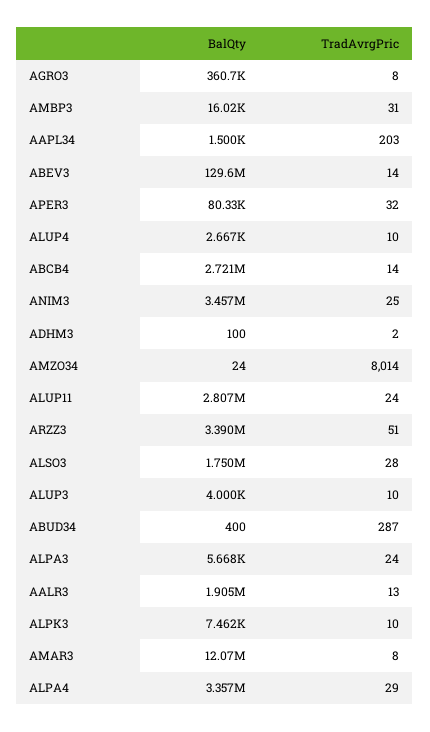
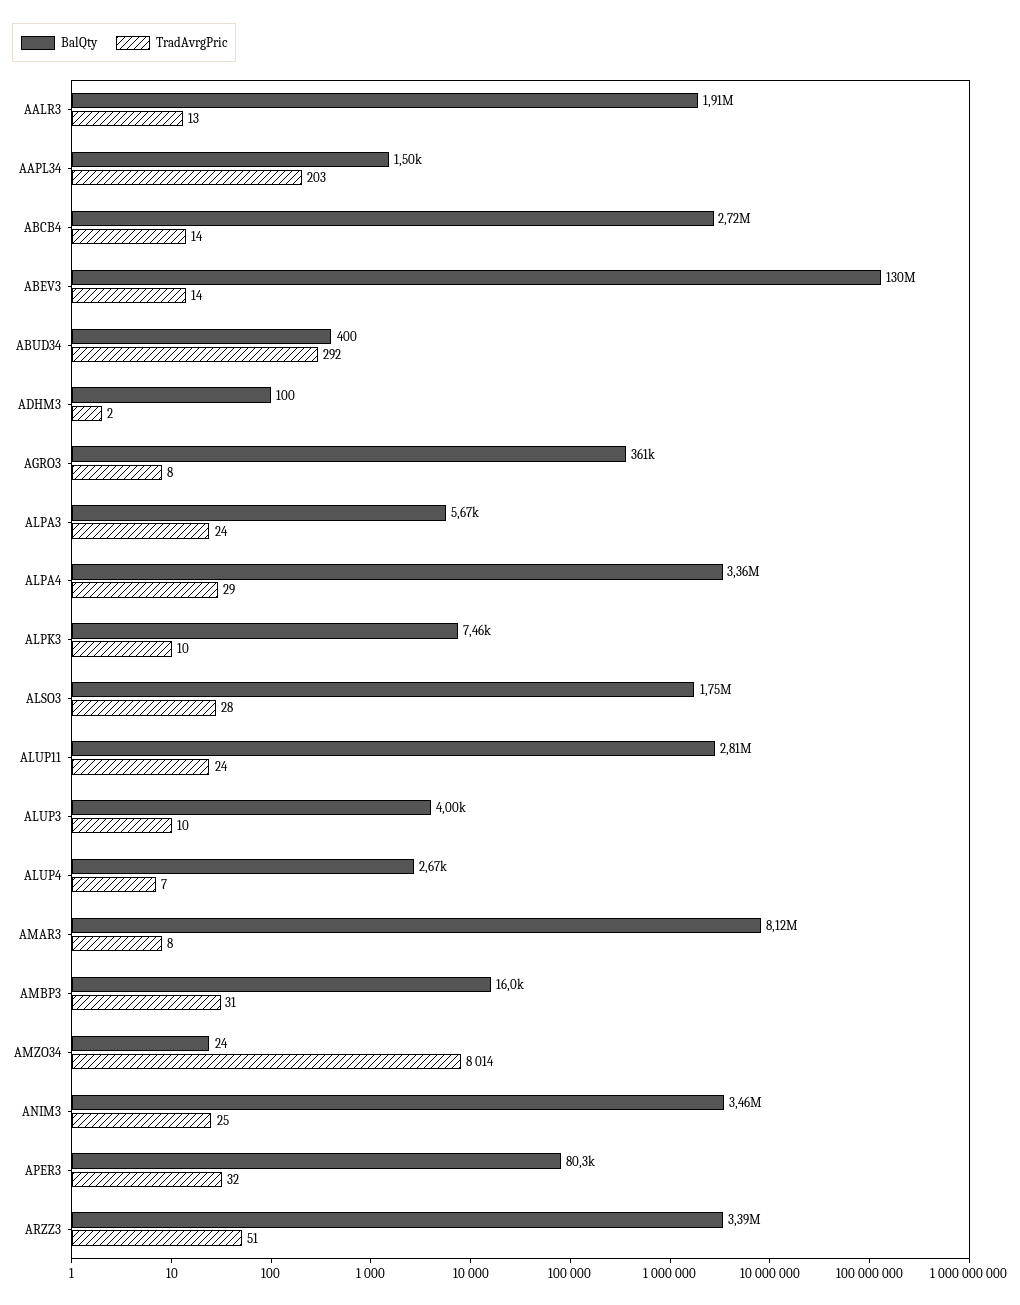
TradAvrgPric, ALUP4: 10 -> 7
TradAvrgPric, ABUD34: 287 -> 292
BalQty, AMAR3: 12070000 -> 8120000

